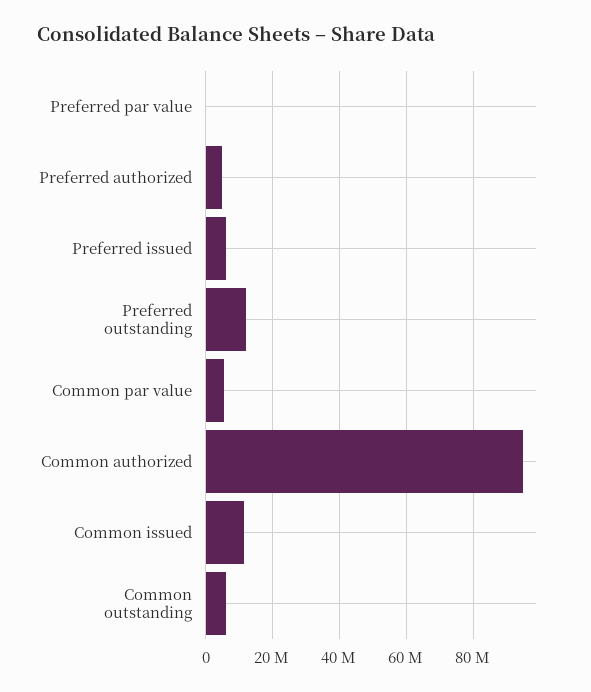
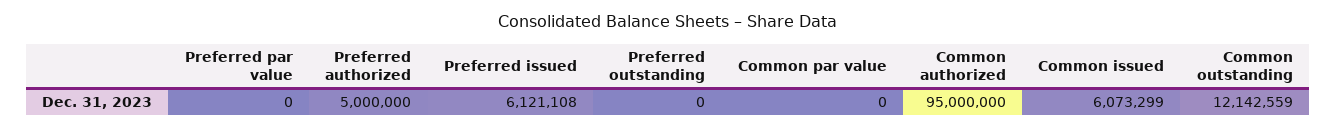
Preferred outstanding: 12000000 -> 0
Common par value: 6000000 -> 0
Common issued: 12000000 -> 6073299
Common outstanding: 6000000 -> 12142559

